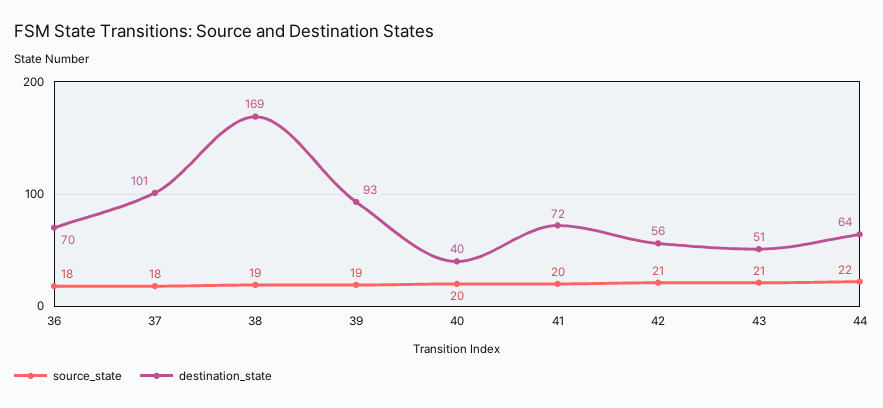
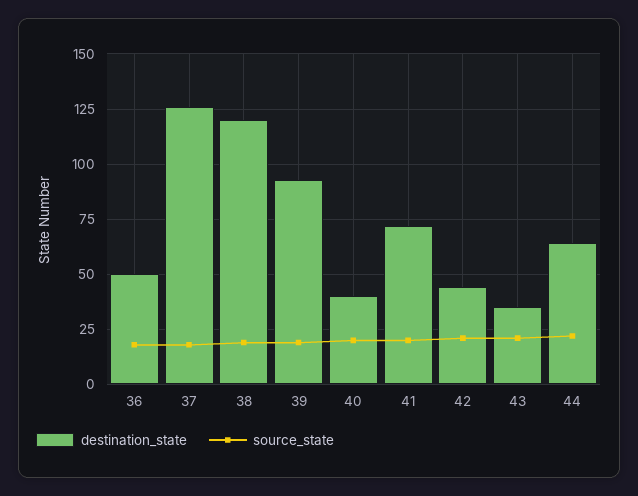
destination_state, 36: 70 -> 50
destination_state, 37: 101 -> 125
destination_state, 38: 169 -> 120
destination_state, 42: 56 -> 45
destination_state, 43: 51 -> 35

